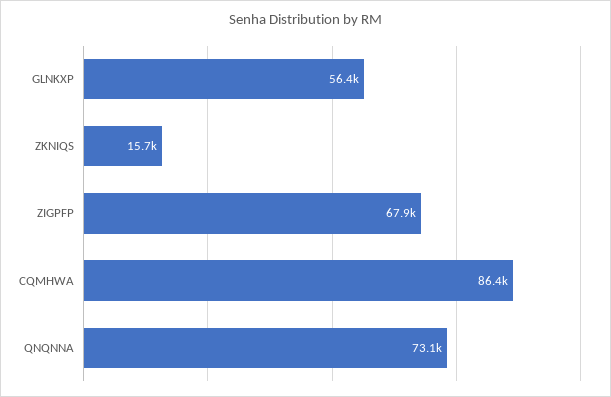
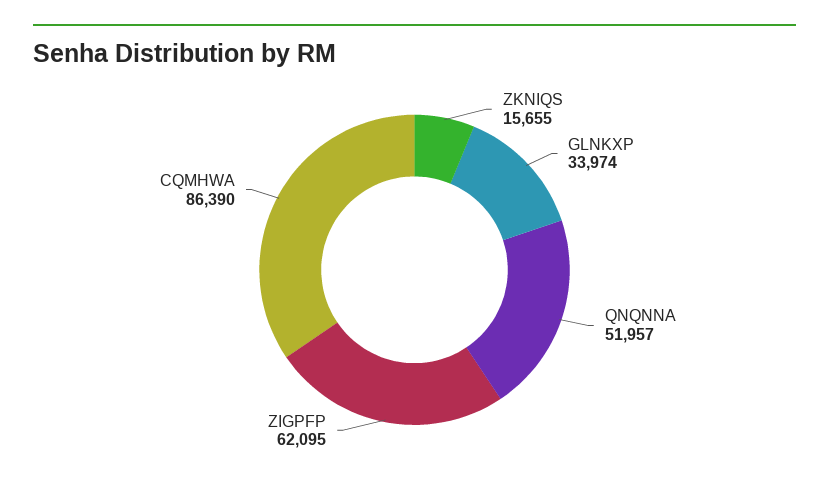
GLNKXP: 56400 -> 33974
ZIGPFP: 67900 -> 62095
QNQNNA: 73100 -> 51957

